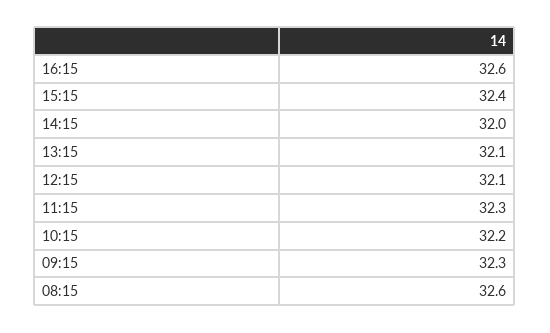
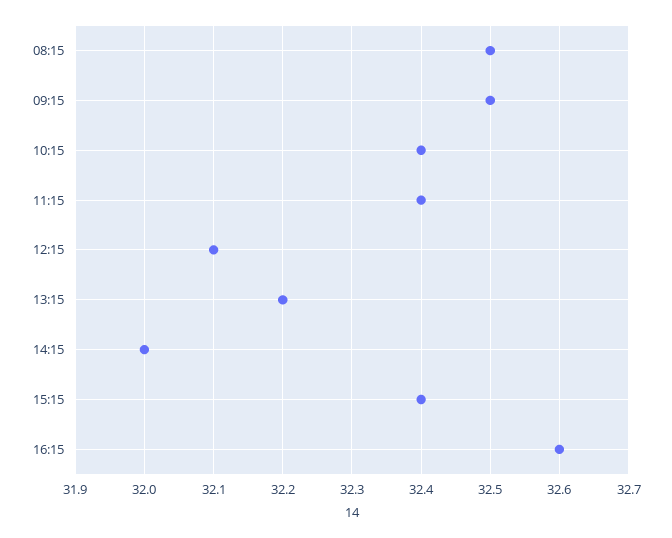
13:15: 32.1 -> 32.2
11:15: 32.3 -> 32.4
10:15: 32.2 -> 32.4
09:15: 32.3 -> 32.5
08:15: 32.6 -> 32.5

